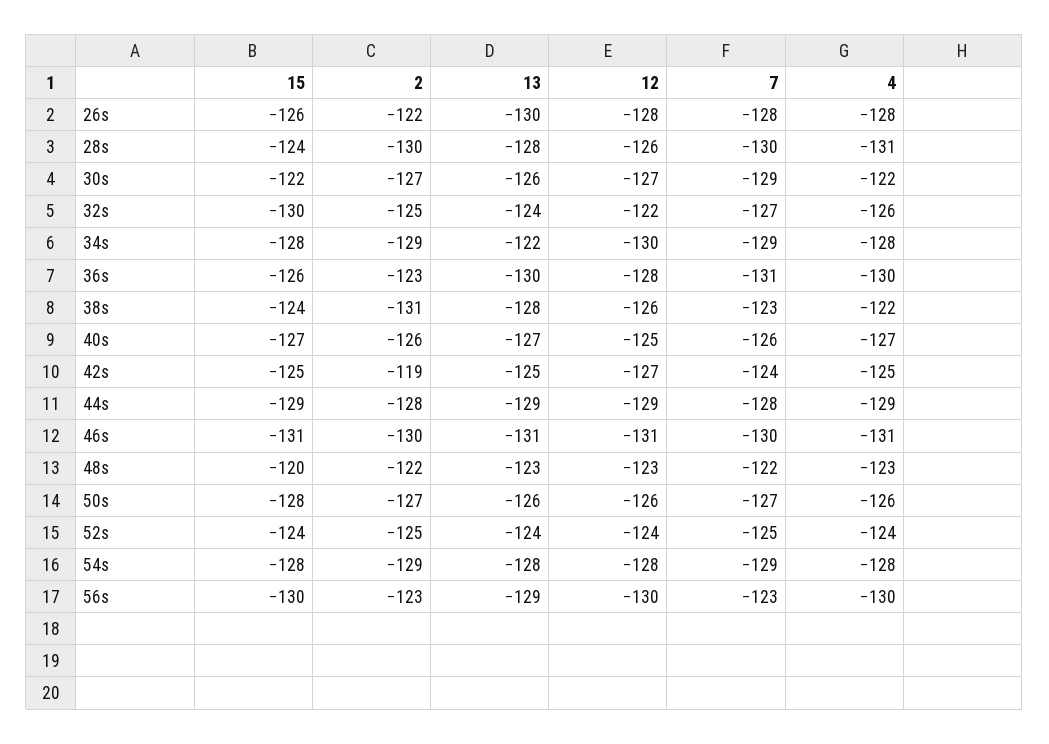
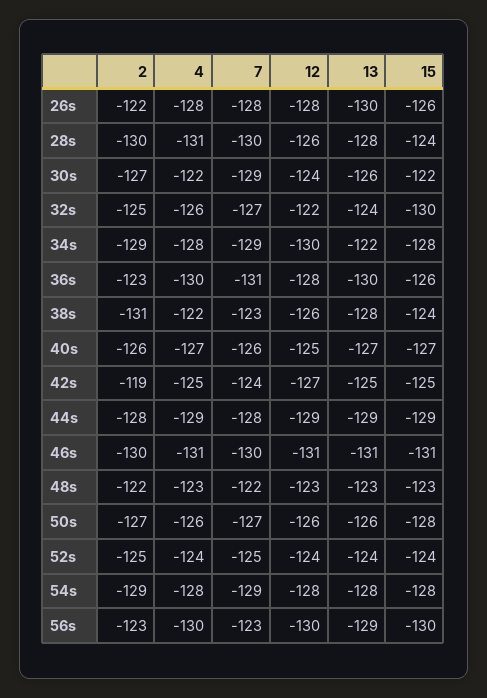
12, 30s: -127 -> -124
15, 48s: -120 -> -123

